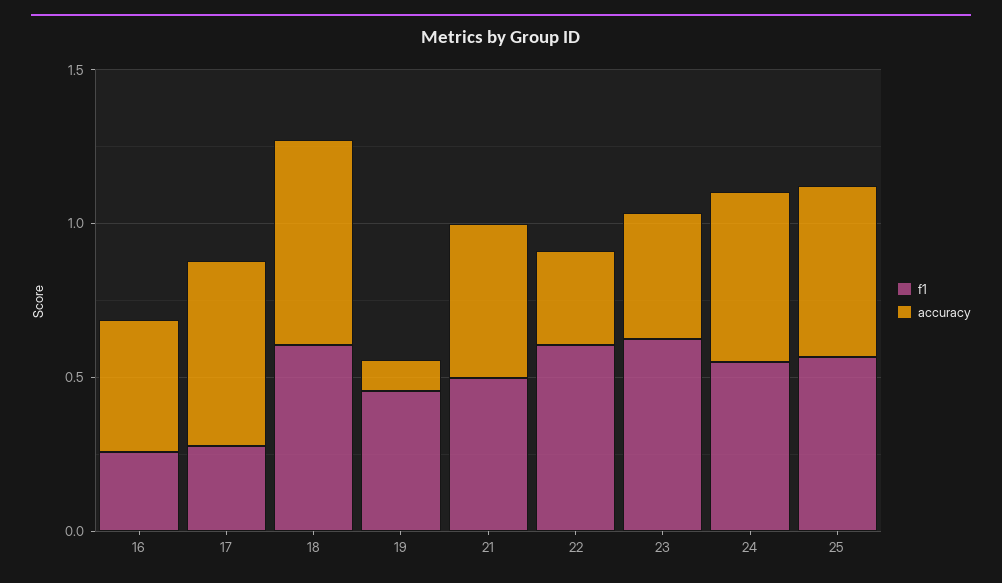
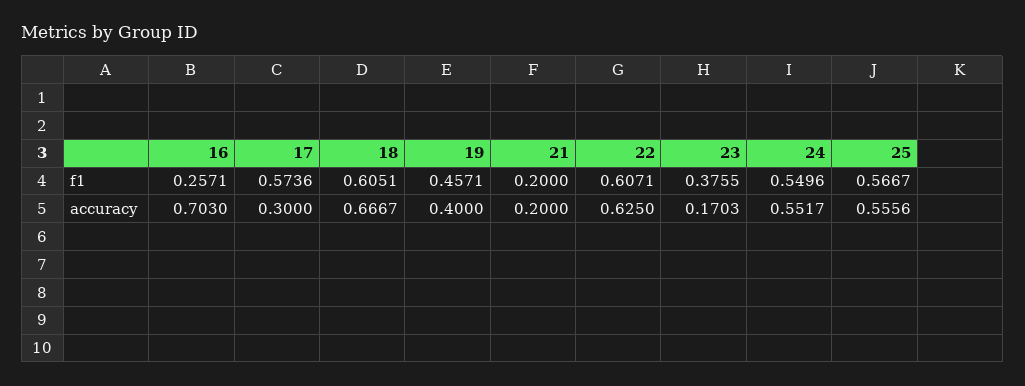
accuracy, 16: 0.4 -> 0.703
f1, 17: 0.3 -> 0.5736
accuracy, 17: 0.6 -> 0.3
accuracy, 19: 0.1 -> 0.4
f1, 21: 0.5 -> 0.2
accuracy, 21: 0.5 -> 0.2
accuracy, 22: 0.3 -> 0.625
f1, 23: 0.6 -> 0.3755
accuracy, 23: 0.4 -> 0.1703

